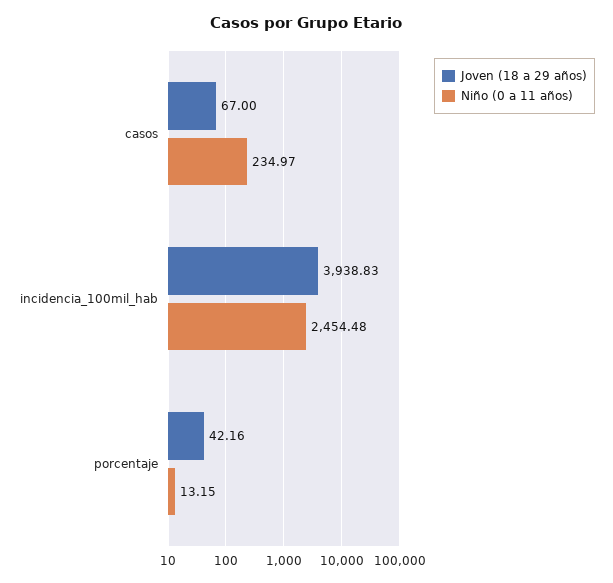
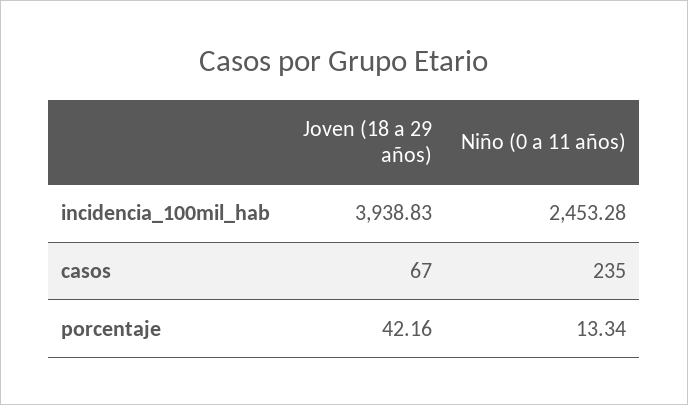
Niño (0 a 11 años), casos: 234.97 -> 235
Niño (0 a 11 años), incidencia_100mil_hab: 2454.48 -> 2453.28
Niño (0 a 11 años), porcentaje: 13.15 -> 13.34

